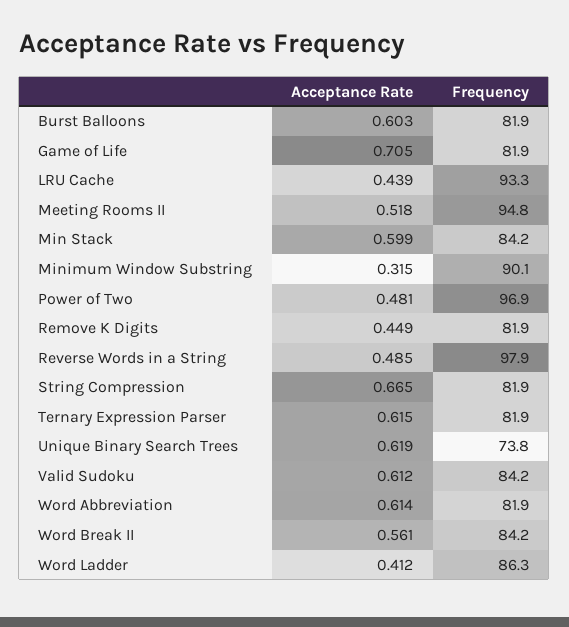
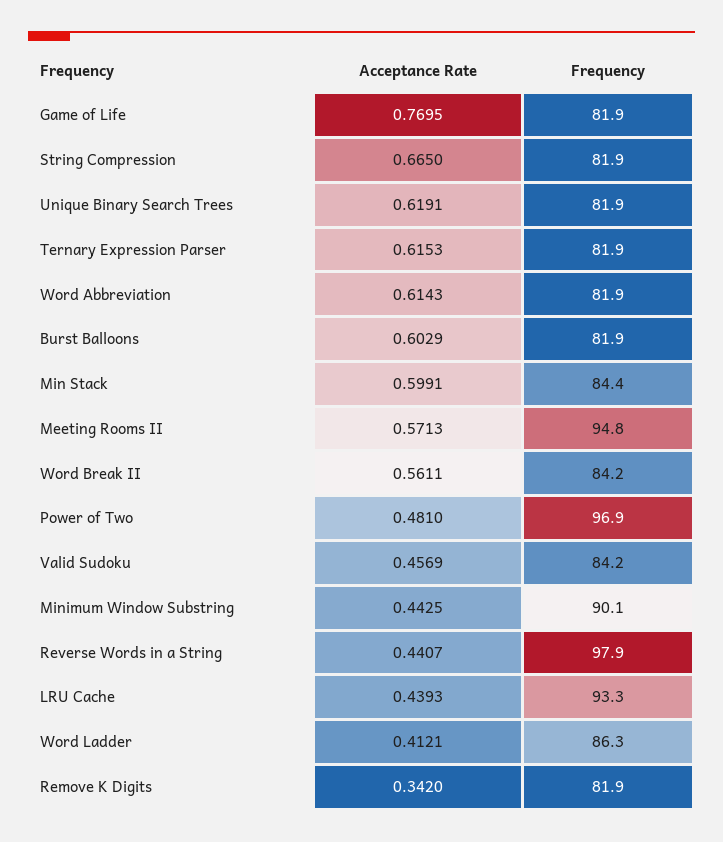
Acceptance Rate, Game of Life: 0.705 -> 0.7695
Acceptance Rate, Meeting Rooms II: 0.518 -> 0.5713
Frequency, Min Stack: 84.2 -> 84.4
Acceptance Rate, Minimum Window Substring: 0.315 -> 0.4425
Acceptance Rate, Remove K Digits: 0.449 -> 0.342
Acceptance Rate, Reverse Words in a String: 0.485 -> 0.4407
Frequency, Unique Binary Search Trees: 73.8 -> 81.9
Acceptance Rate, Valid Sudoku: 0.612 -> 0.4569

